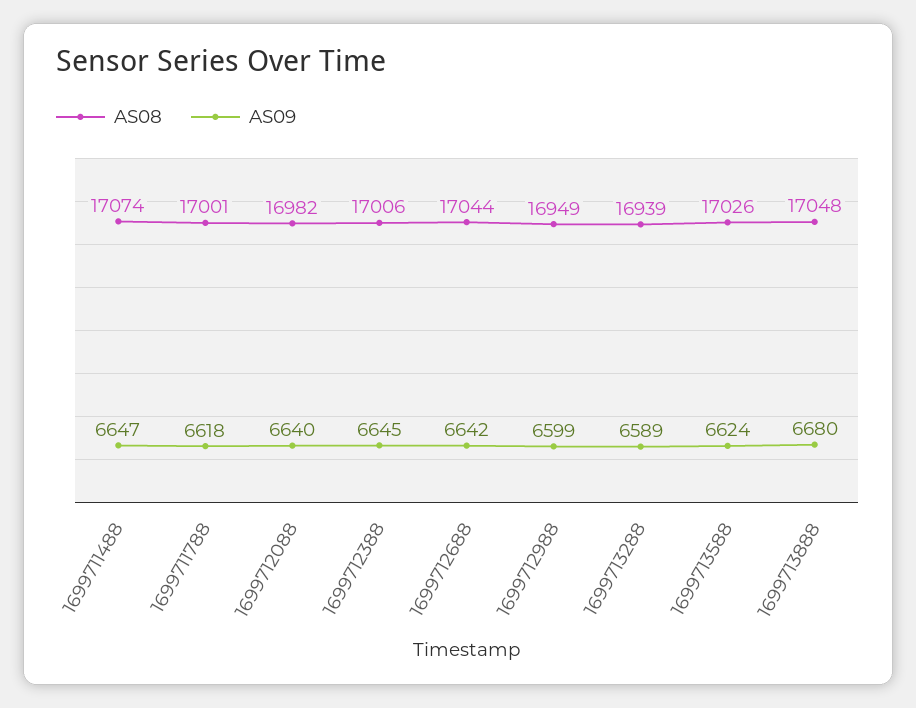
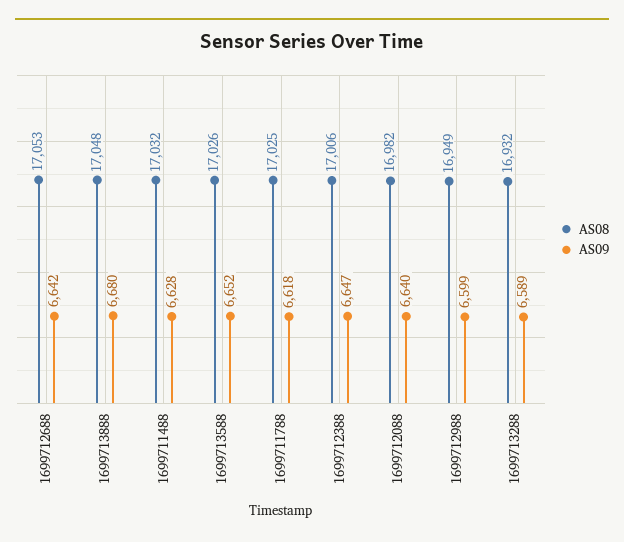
AS08, 1699711488: 17074 -> 17032
AS09, 1699711488: 6647 -> 6628
AS08, 1699711788: 17001 -> 17025
AS09, 1699712388: 6645 -> 6647
AS08, 1699712688: 17044 -> 17053
AS08, 1699713288: 16939 -> 16932
AS09, 1699713588: 6624 -> 6652

